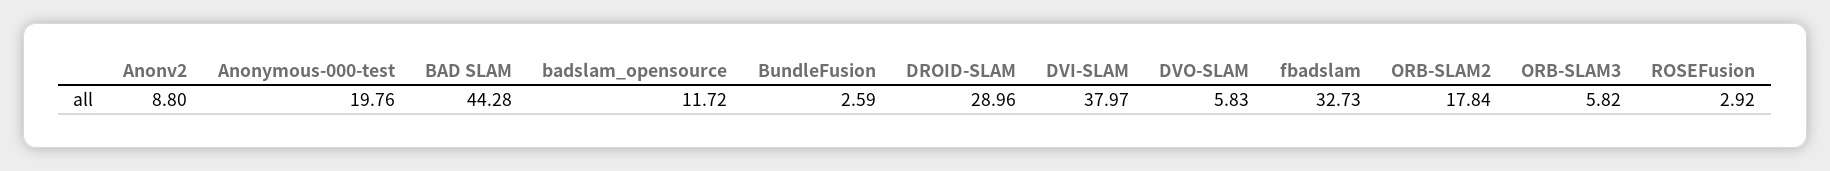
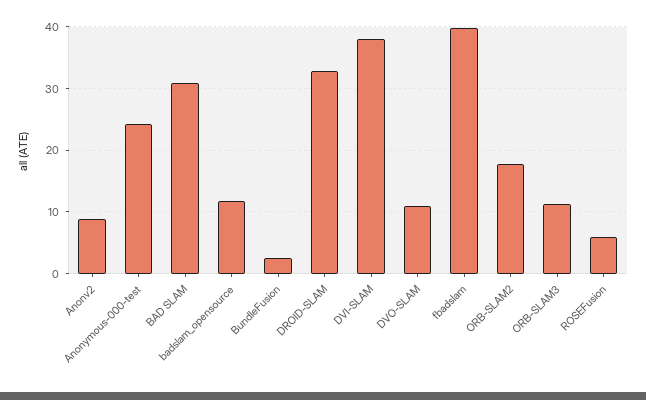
Anonymous-000-test: 19.76 -> 24
BAD SLAM: 44.28 -> 31
DROID-SLAM: 28.96 -> 33
DVO-SLAM: 5.83 -> 11
fbadslam: 32.73 -> 40
ORB-SLAM3: 5.82 -> 11
ROSEFusion: 2.92 -> 6

